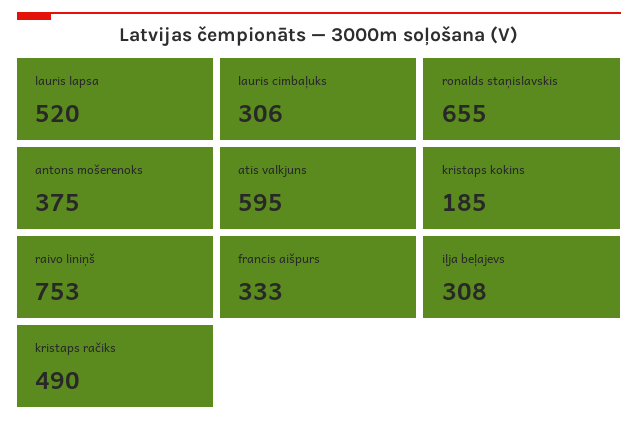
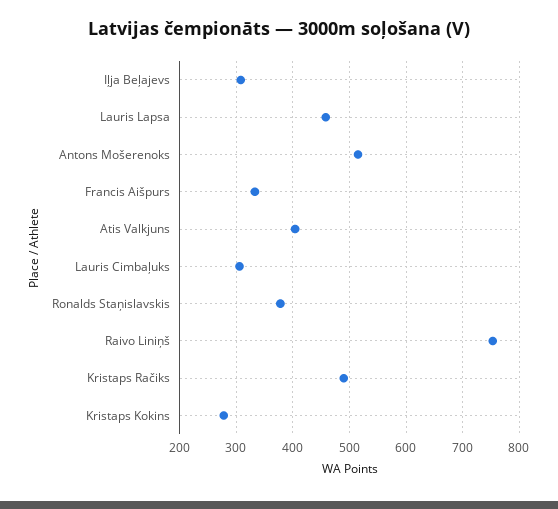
lauris lapsa: 520 -> 460
ronalds staņislavskis: 655 -> 380
antons mošerenoks: 375 -> 520
atis valkjuns: 595 -> 400
kristaps kokins: 185 -> 280

